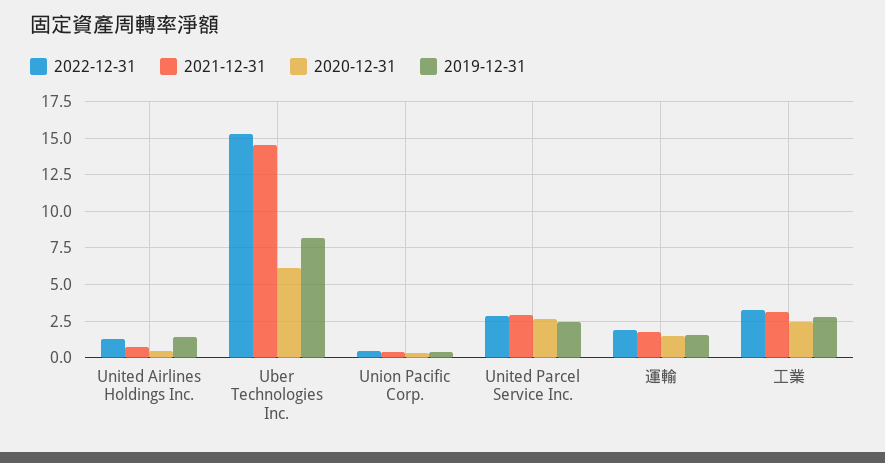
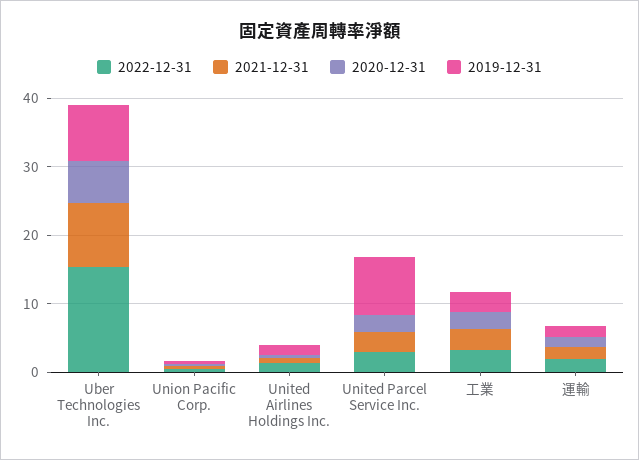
2021-12-31, Uber Technologies Inc.: 14.5 -> 10
2019-12-31, United Parcel Service Inc.: 2.5 -> 8

